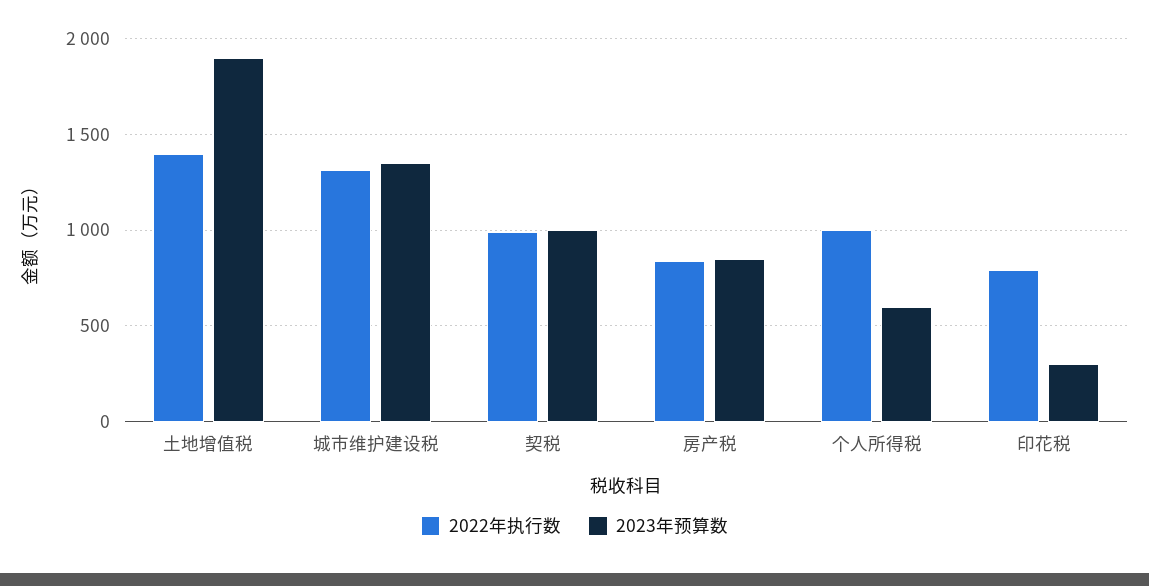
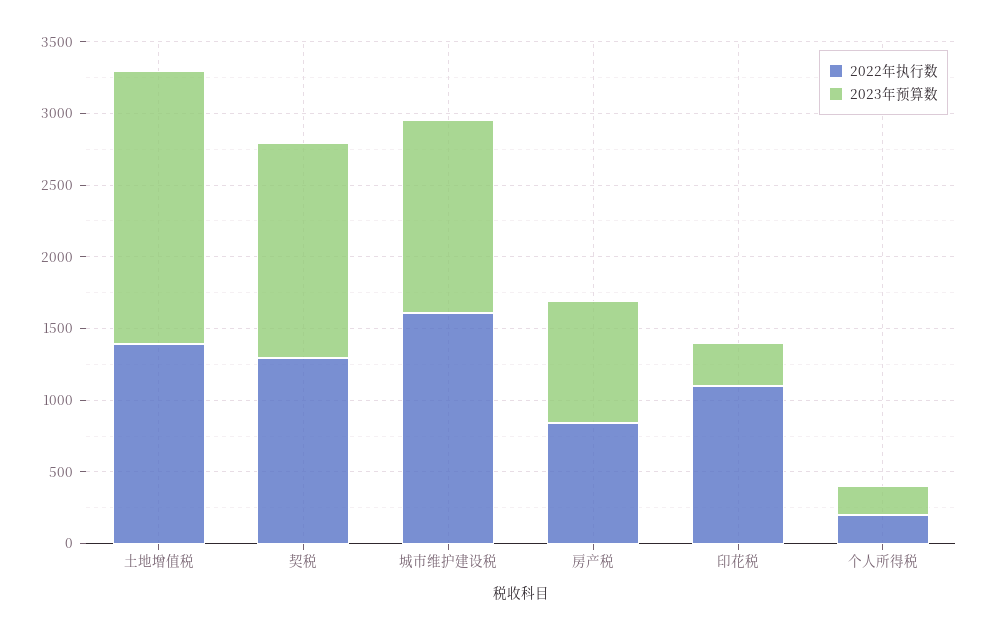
2022年执行数, 城市维护建设税: 1300 -> 1600
2022年执行数, 契税: 1000 -> 1300
2023年预算数, 契税: 1000 -> 1500
2022年执行数, 个人所得税: 1000 -> 200
2023年预算数, 个人所得税: 600 -> 200
2022年执行数, 印花税: 800 -> 1100

